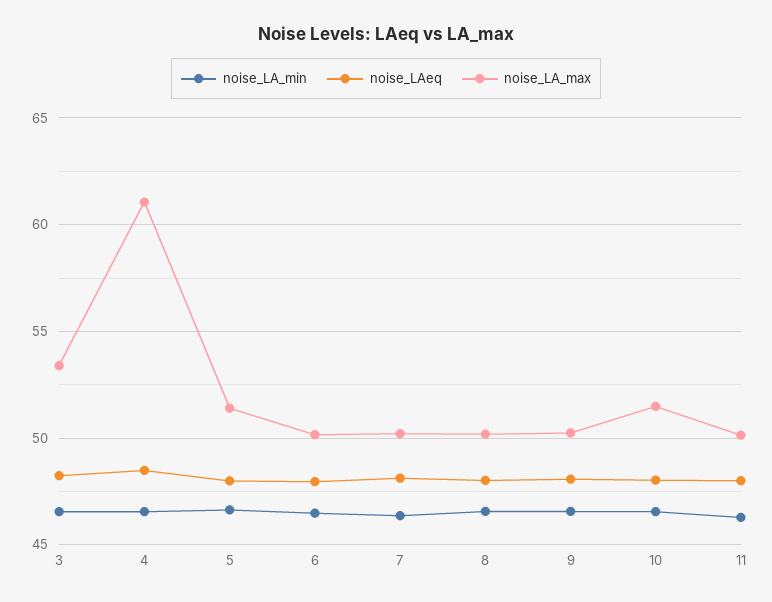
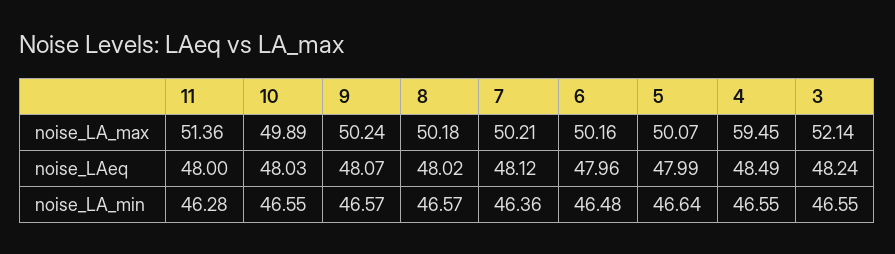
noise_LA_max, 3: 53.5 -> 52.14
noise_LA_max, 4: 61 -> 59.45
noise_LA_max, 5: 51.5 -> 50.07
noise_LA_max, 10: 51.5 -> 49.89
noise_LA_max, 11: 50 -> 51.36

